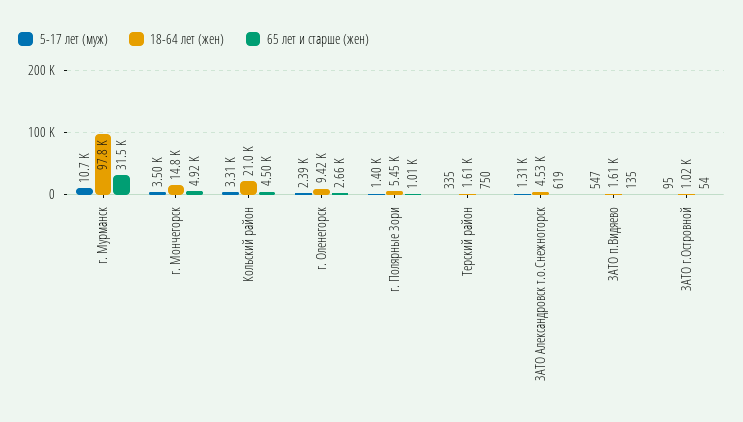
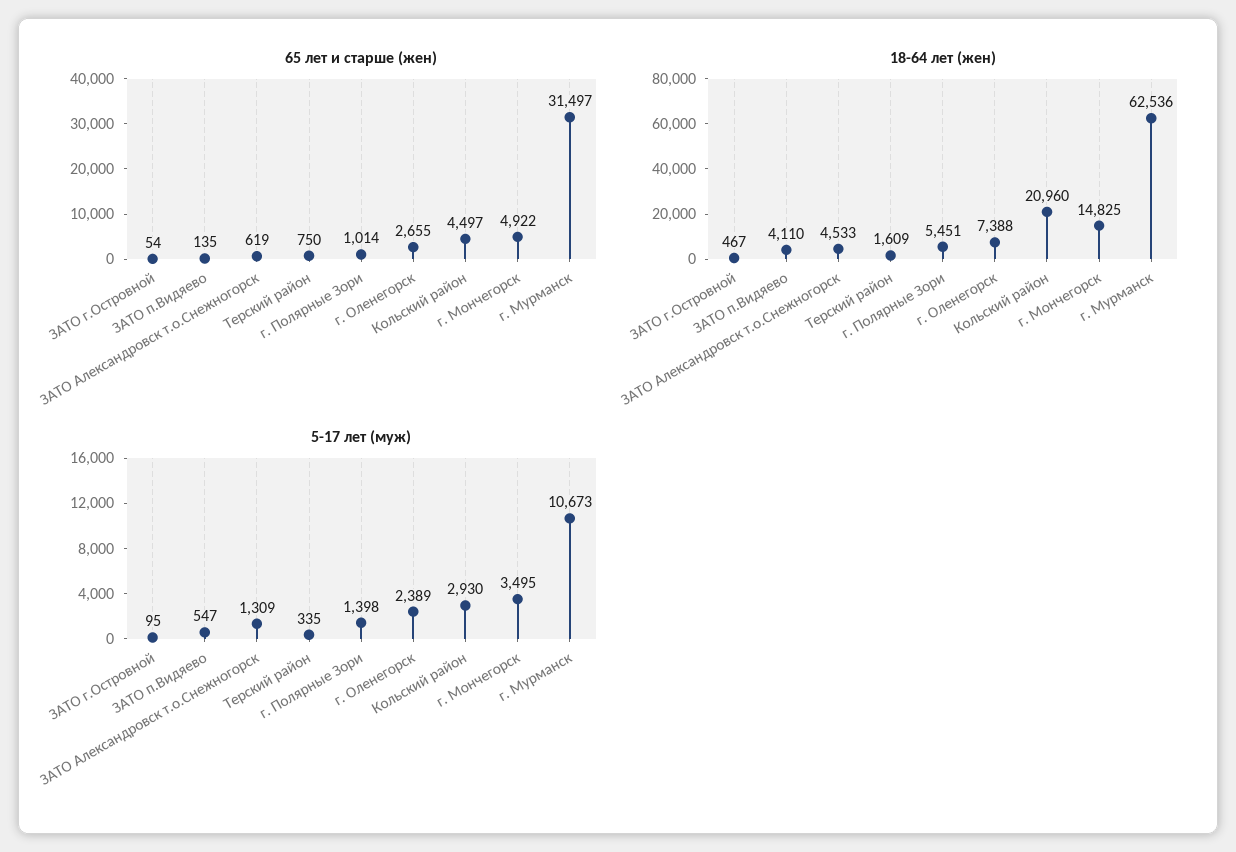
18-64 лет (жен), г. Мурманск: 97800 -> 62536
5-17 лет (муж), Кольский район: 3310 -> 2930
18-64 лет (жен), г. Оленегорск: 9420 -> 7388
18-64 лет (жен), ЗАТО п.Видяево: 1610 -> 4110
18-64 лет (жен), ЗАТО г.Островной: 1020 -> 467

